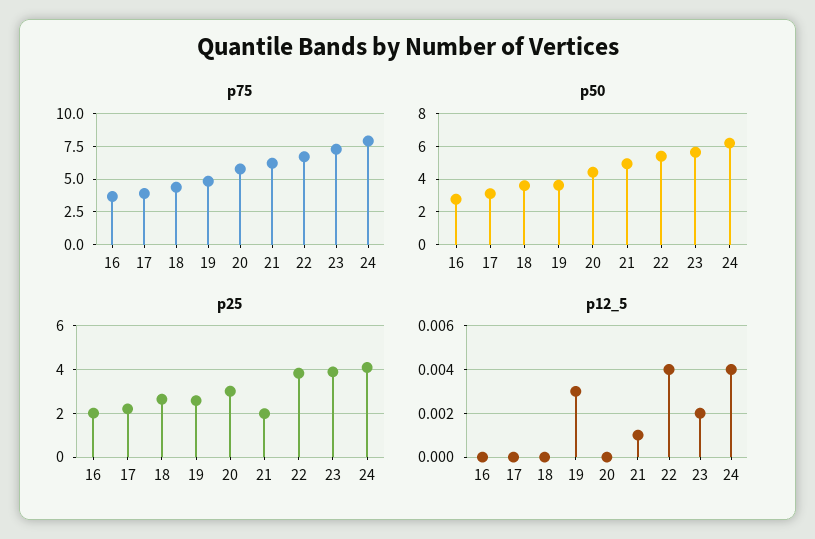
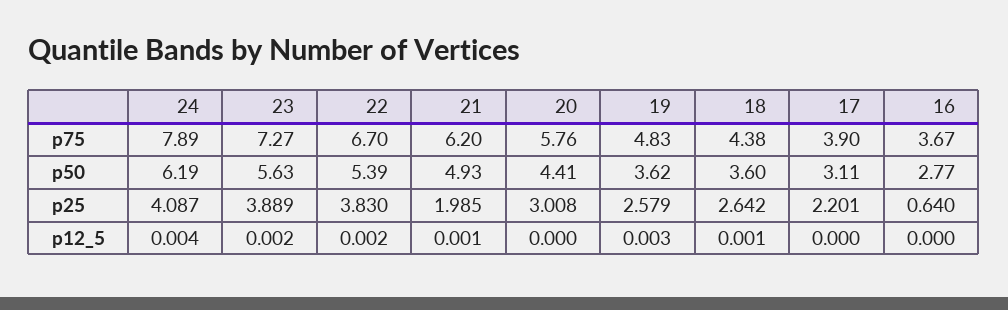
p25, 16: 2 -> 0.64
p12_5, 18: 0 -> 0.001
p12_5, 22: 0.004 -> 0.002

